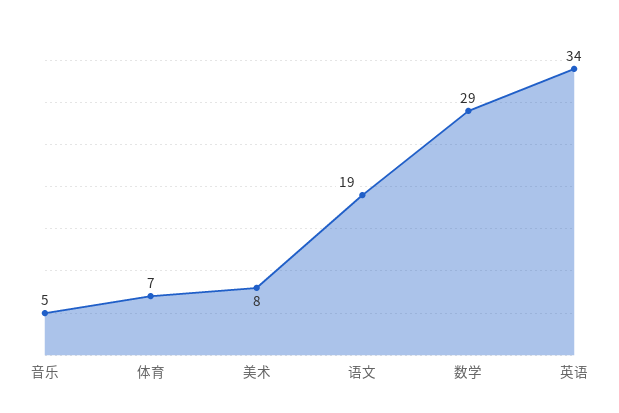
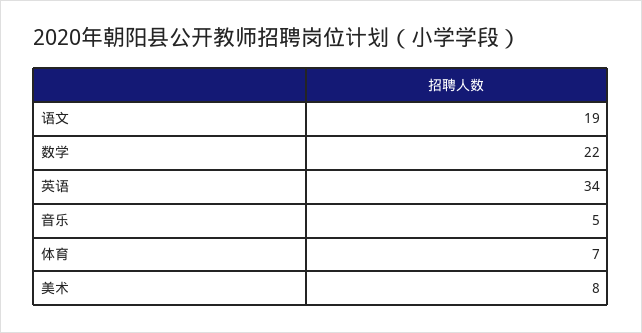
数学: 29 -> 22

